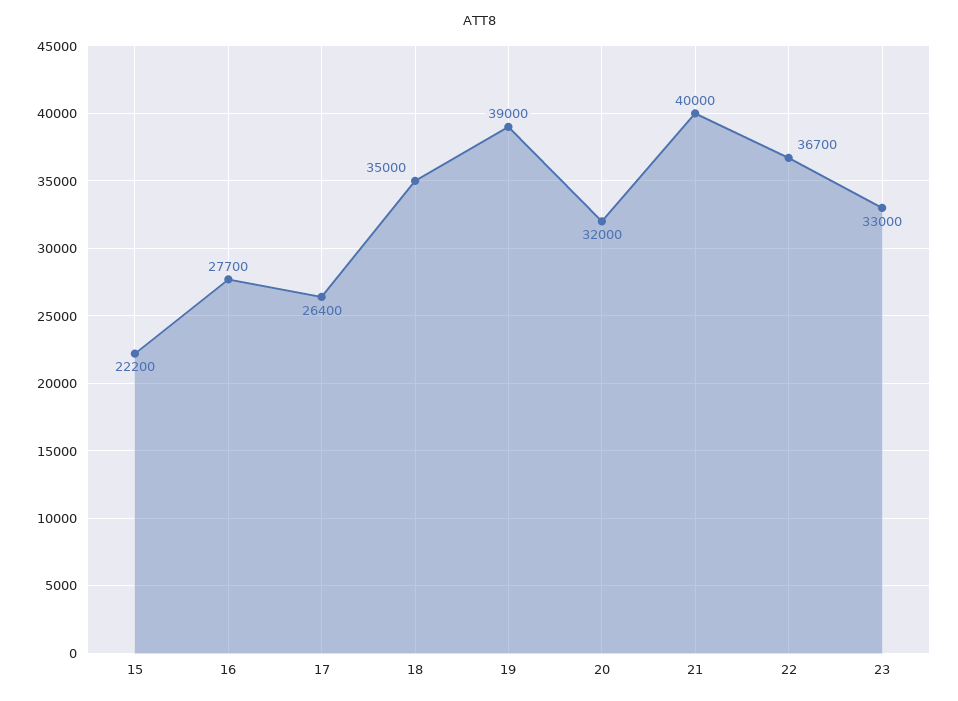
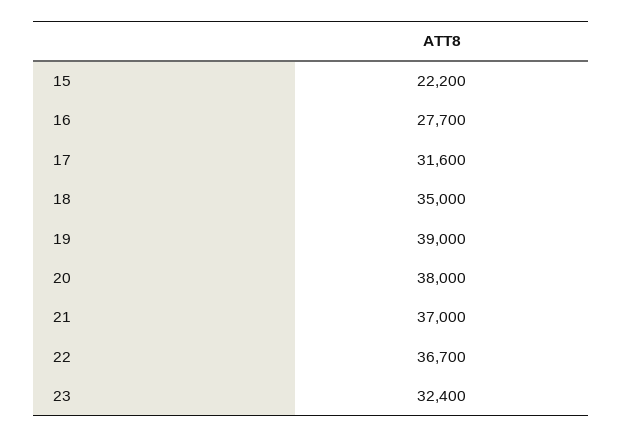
17: 26400 -> 31600
20: 32000 -> 38000
21: 40000 -> 37000
23: 33000 -> 32400

